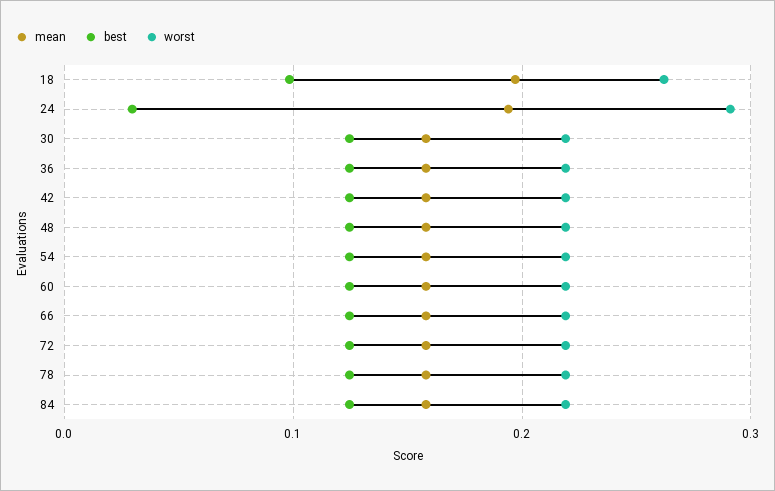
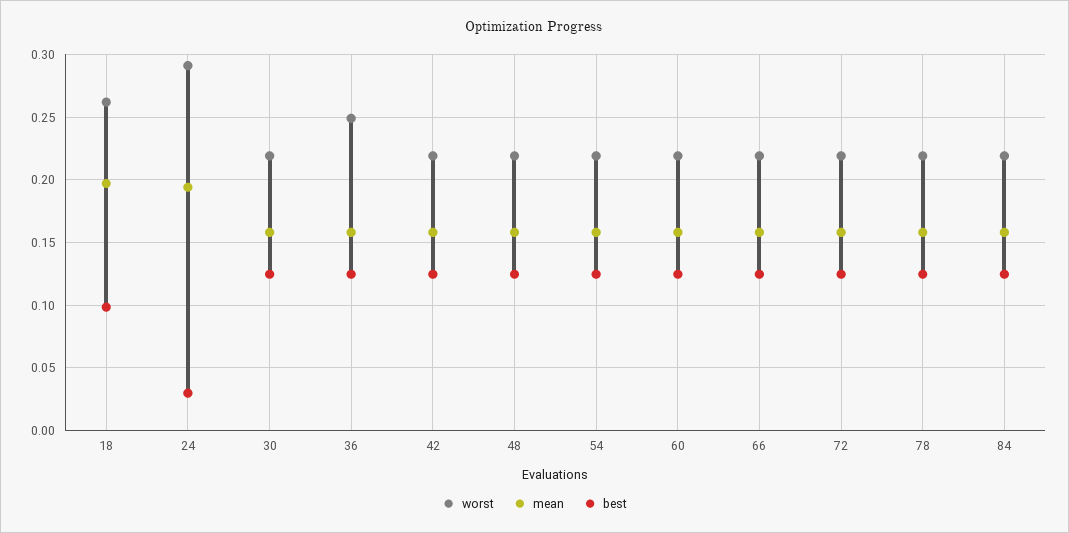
worst, 36: 0.22 -> 0.25

